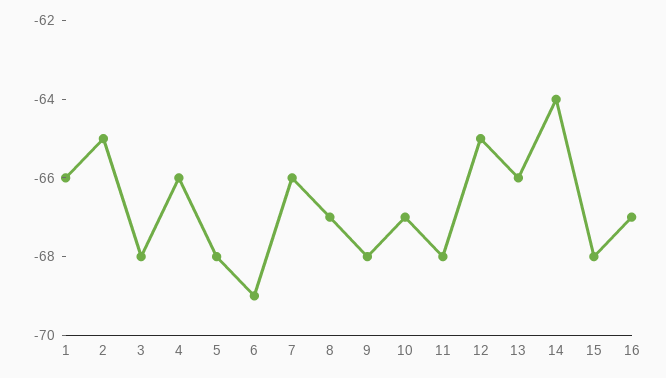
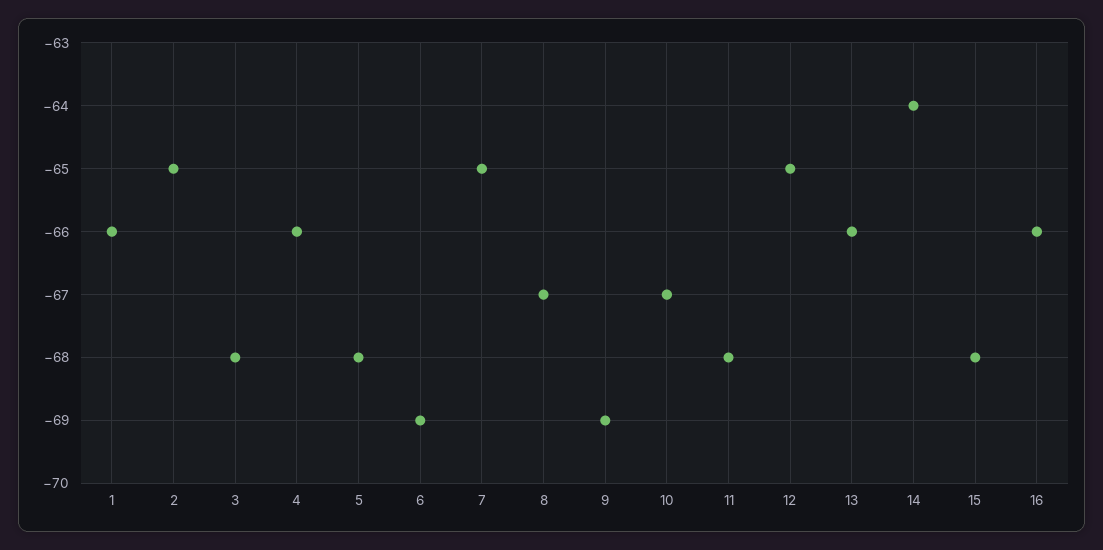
7: -66 -> -65
9: -68 -> -69
16: -67 -> -66

